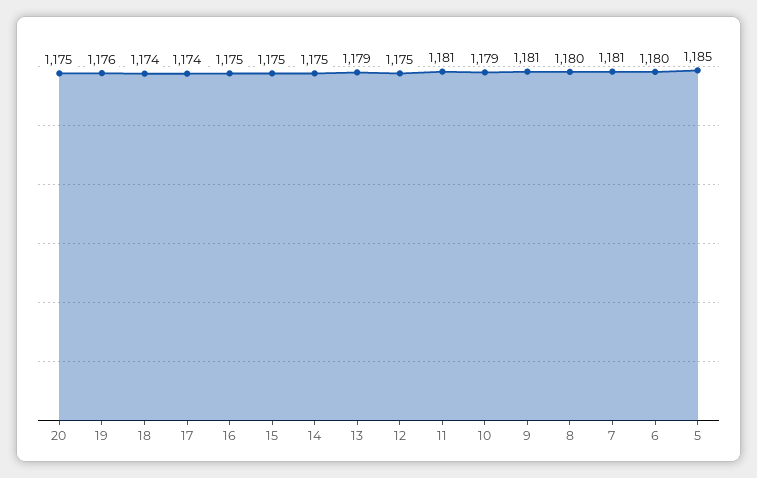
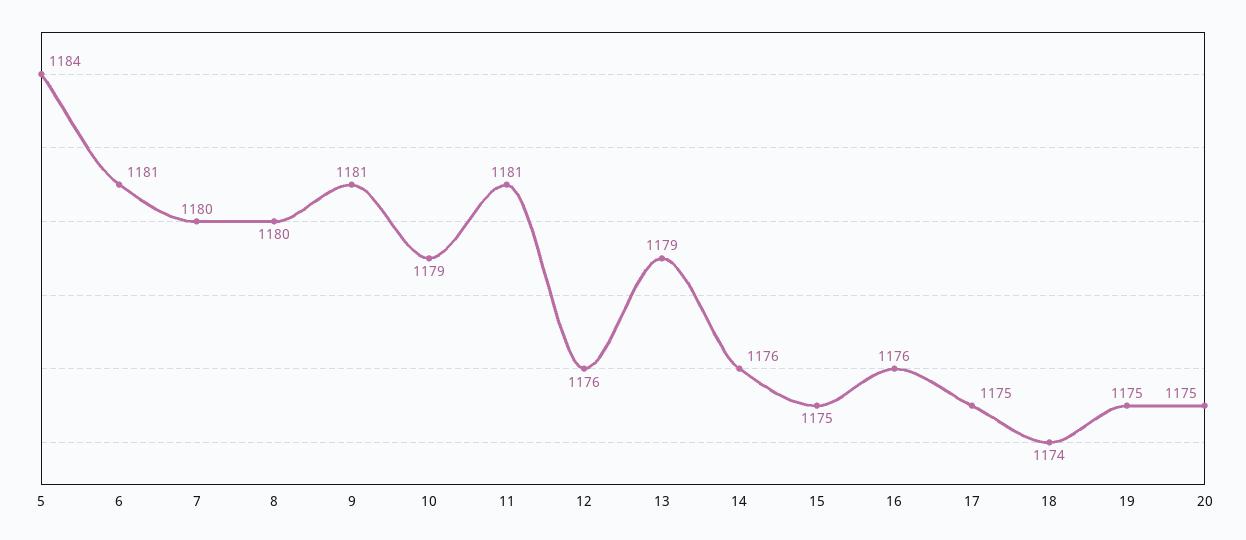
19: 1176 -> 1175
17: 1174 -> 1175
16: 1175 -> 1176
14: 1175 -> 1176
12: 1175 -> 1176
7: 1181 -> 1180
6: 1180 -> 1181
5: 1185 -> 1184

